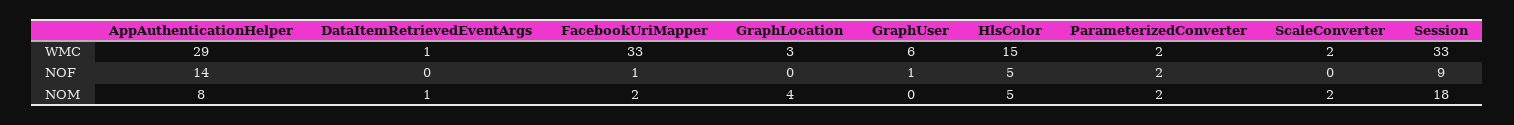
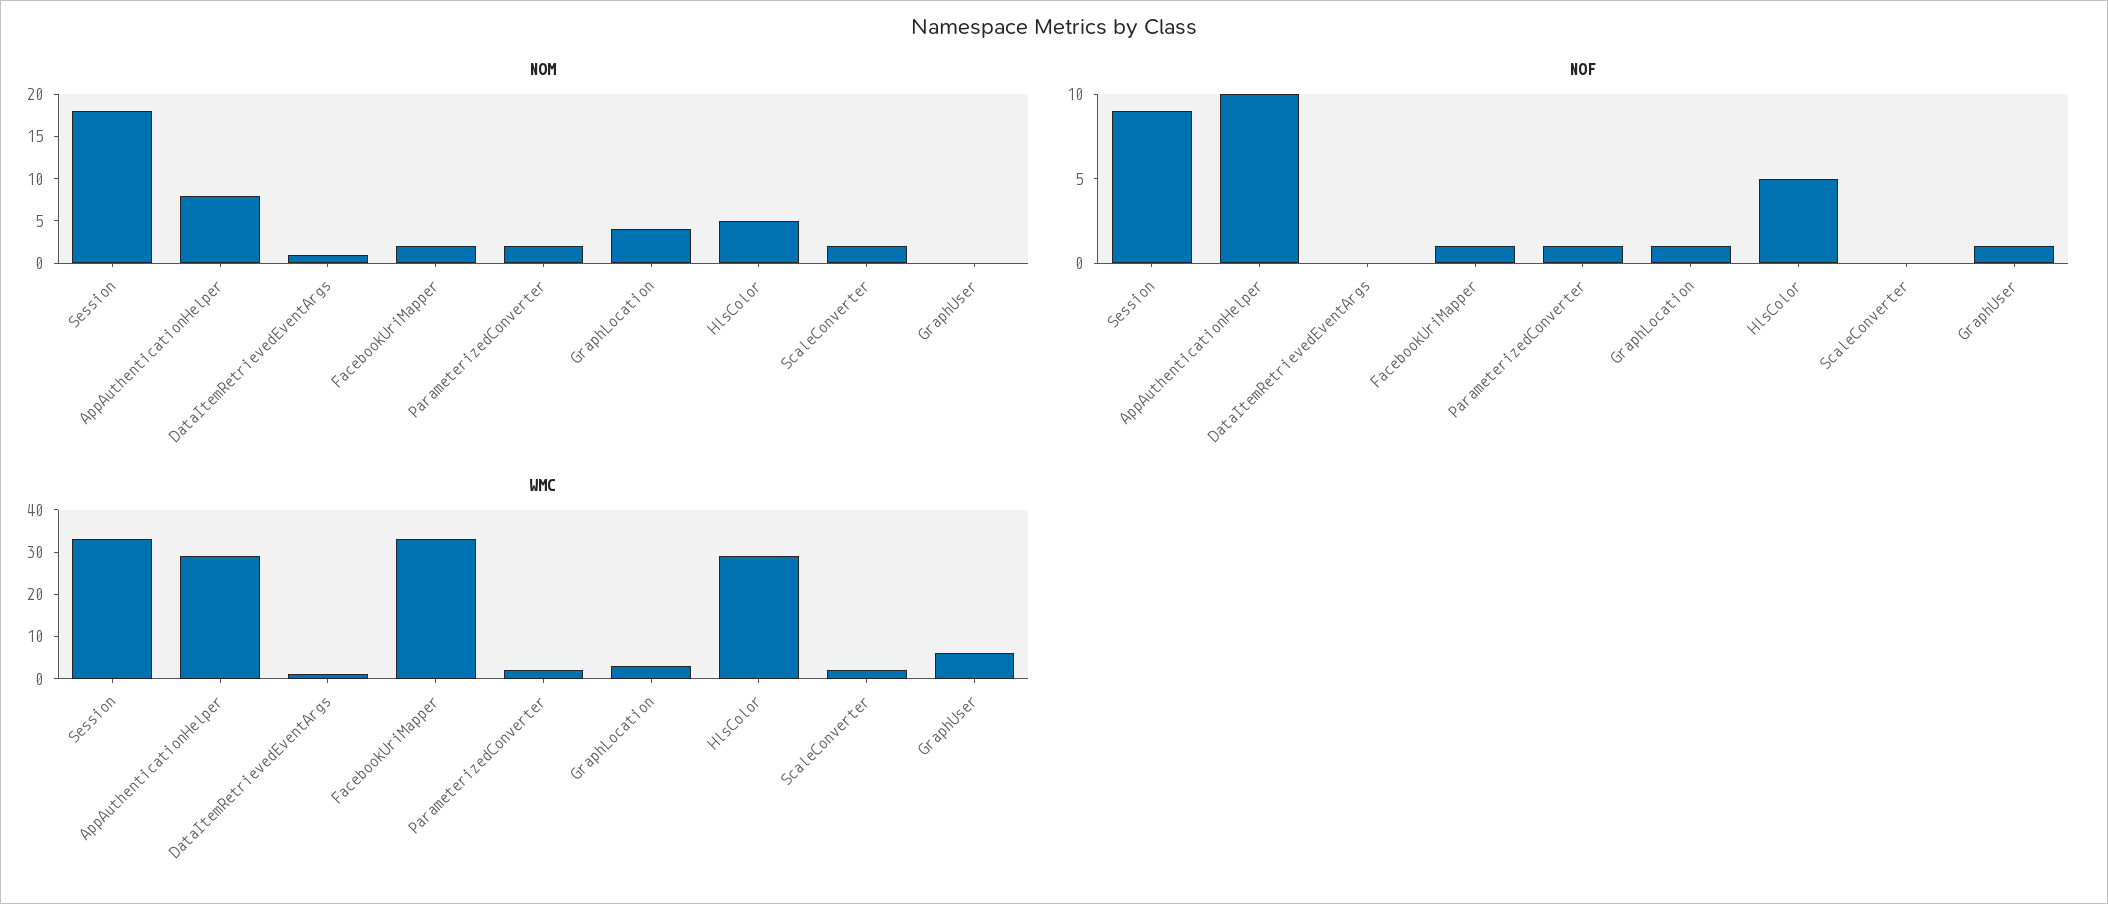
WMC, HlsColor: 15 -> 30
NOF, AppAuthenticationHelper: 14 -> 10
NOF, GraphLocation: 0 -> 1
NOF, ParameterizedConverter: 2 -> 1

